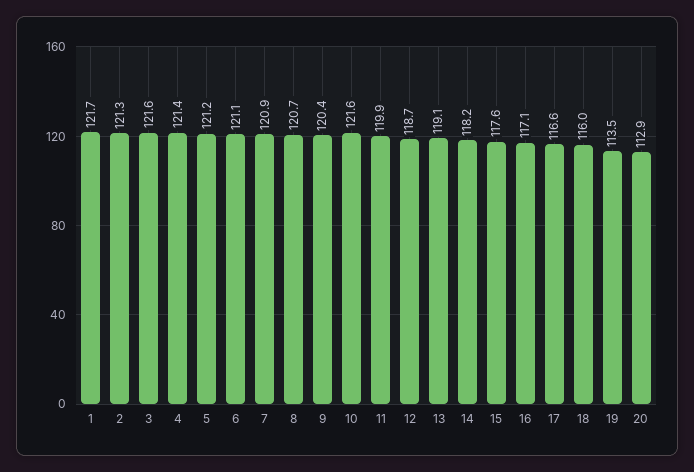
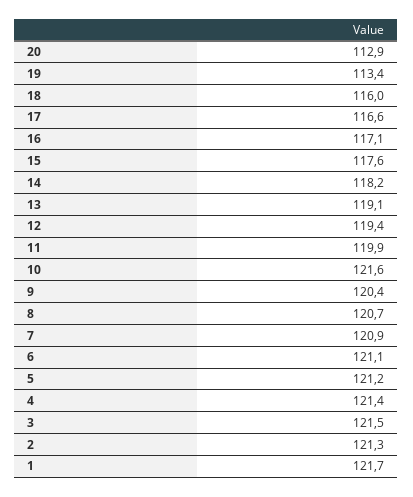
3: 121.6 -> 121.5
12: 118.7 -> 119.4
19: 113.5 -> 113.4

